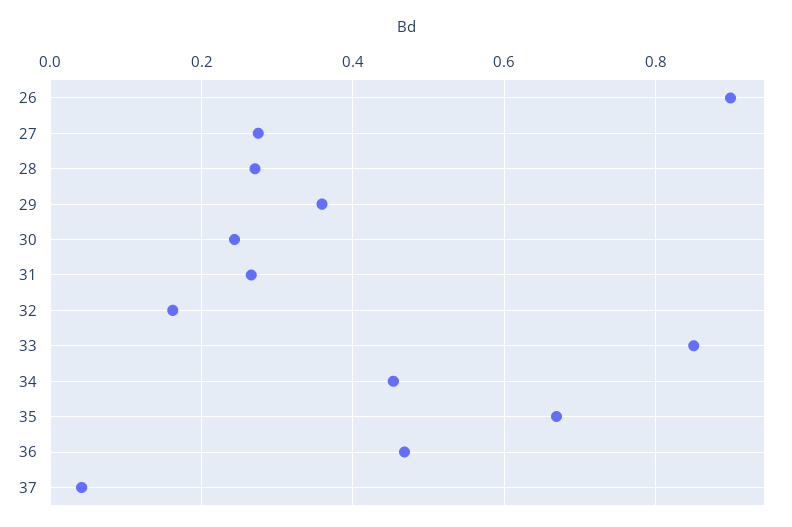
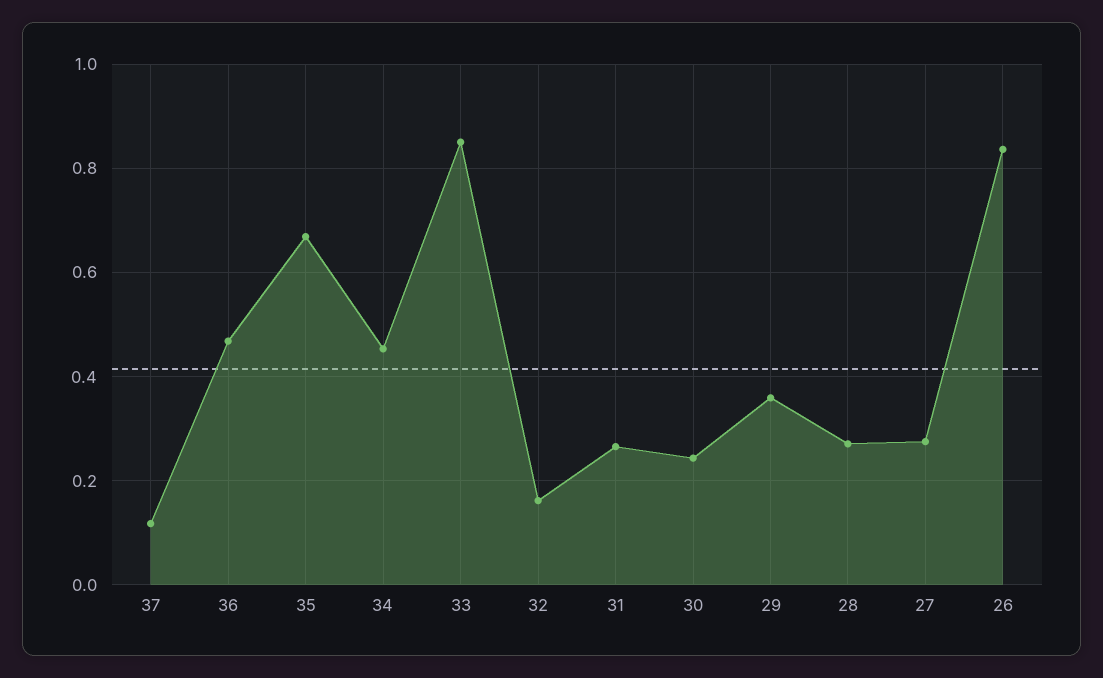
26: 0.9 -> 0.84
37: 0.04 -> 0.12

